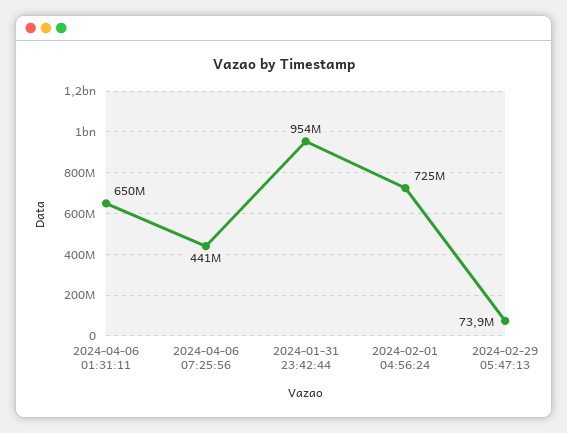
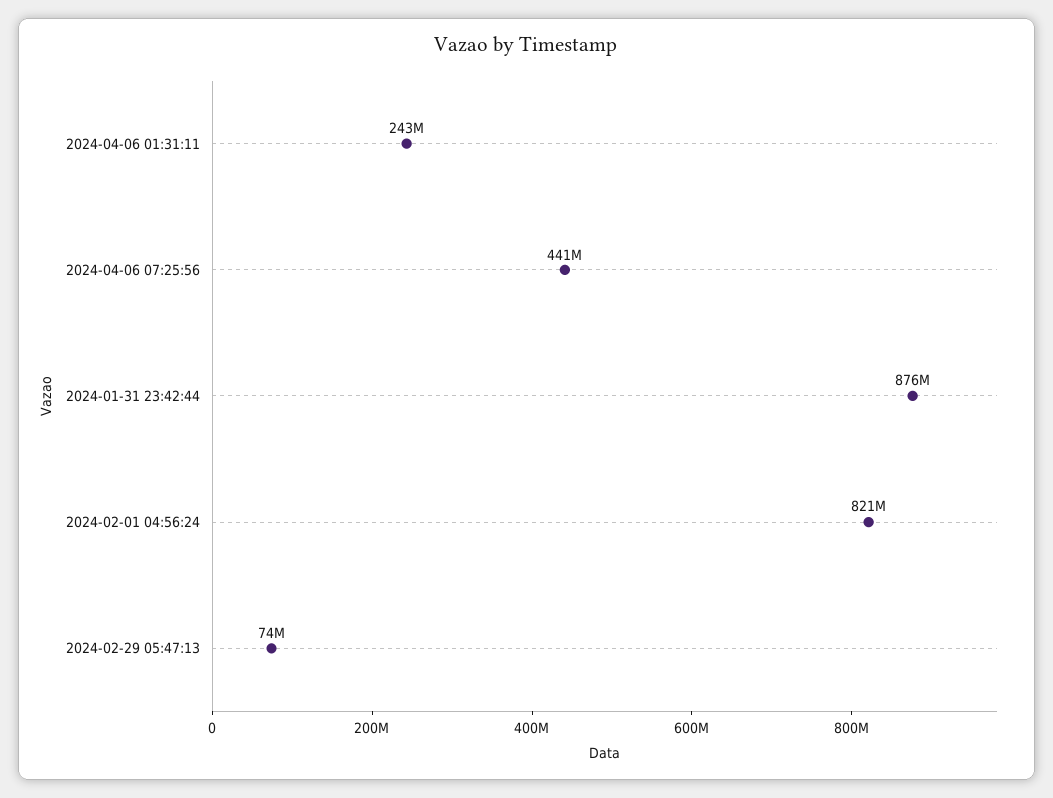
2024-04-06 01:31:11: 650000000 -> 243000000
2024-01-31 23:42:44: 954000000 -> 876000000
2024-02-01 04:56:24: 725000000 -> 821000000

